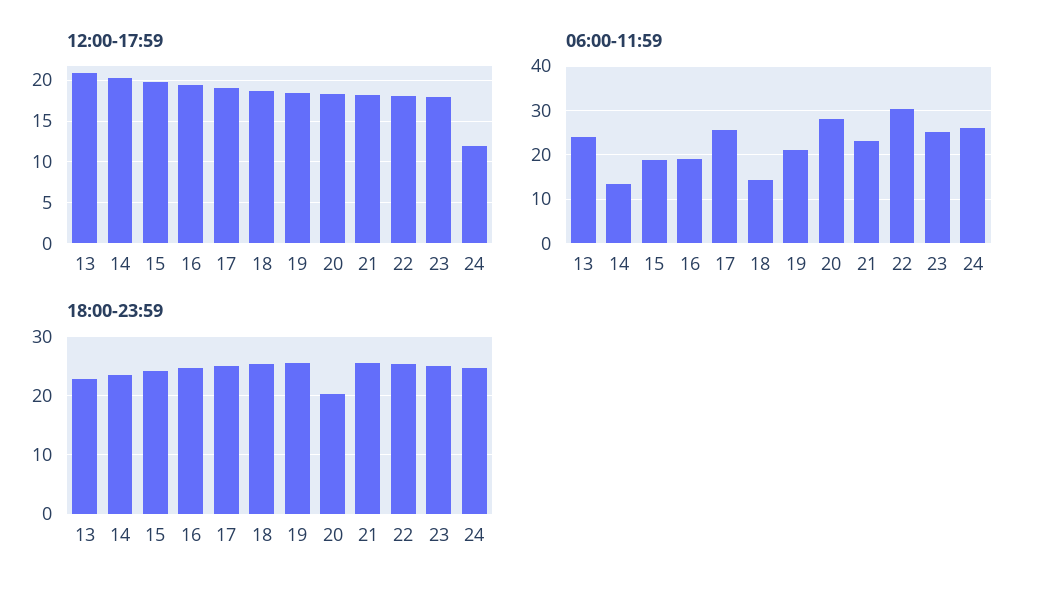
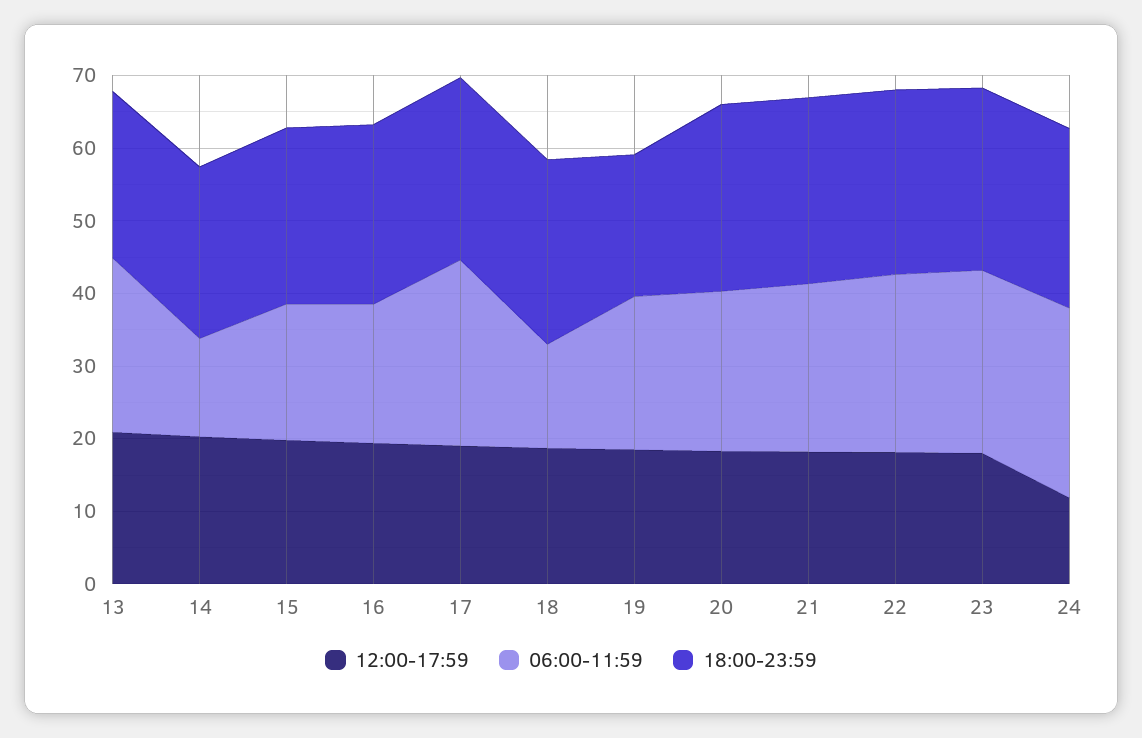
06:00-11:59, 20: 28 -> 22
06:00-11:59, 22: 30 -> 24
18:00-23:59, 19: 26 -> 20
18:00-23:59, 20: 20 -> 26

